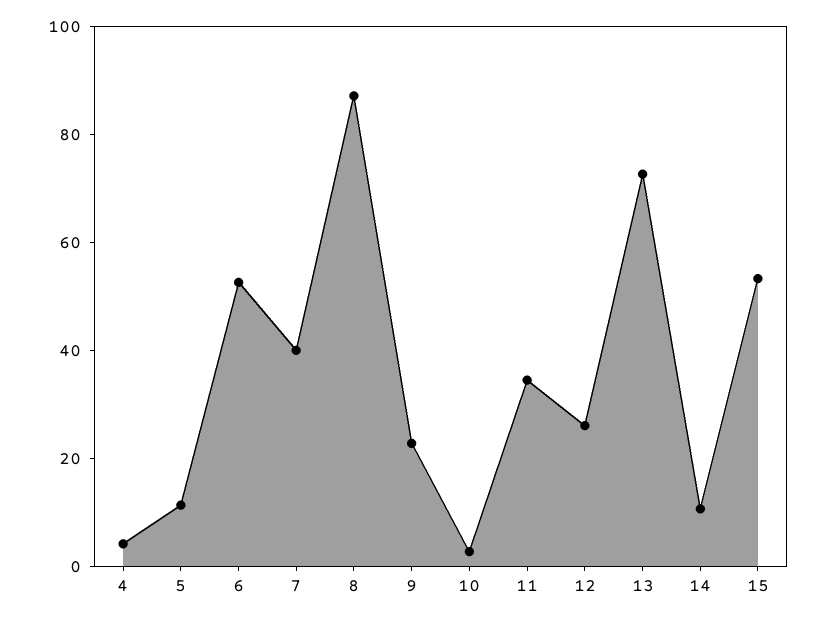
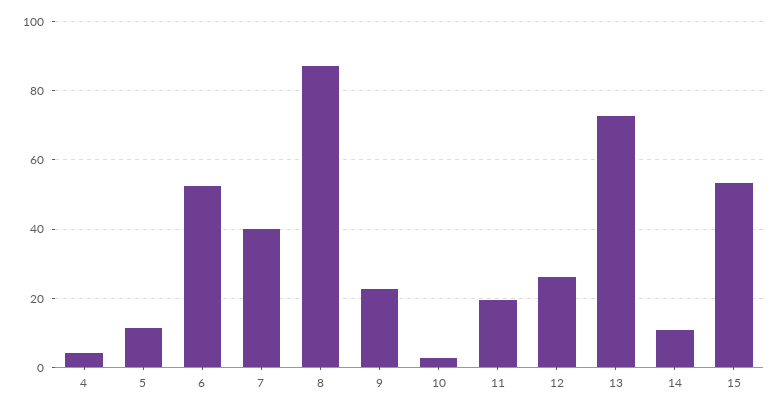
11: 35 -> 20

